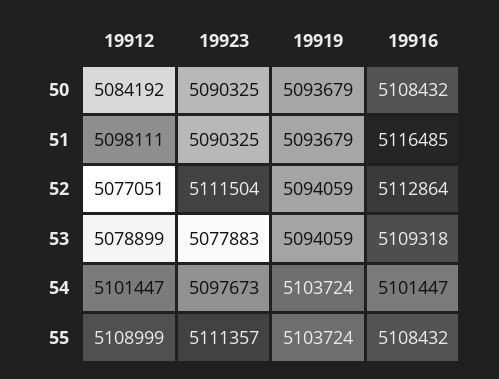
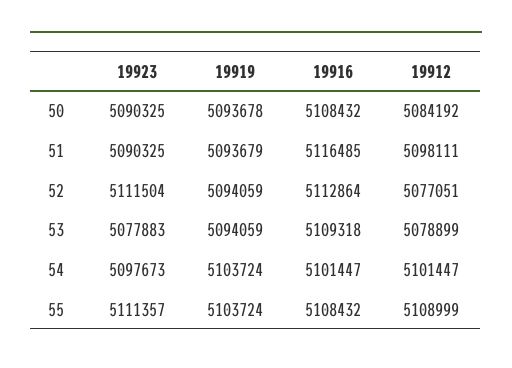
19919, 50: 5093679 -> 5093678

